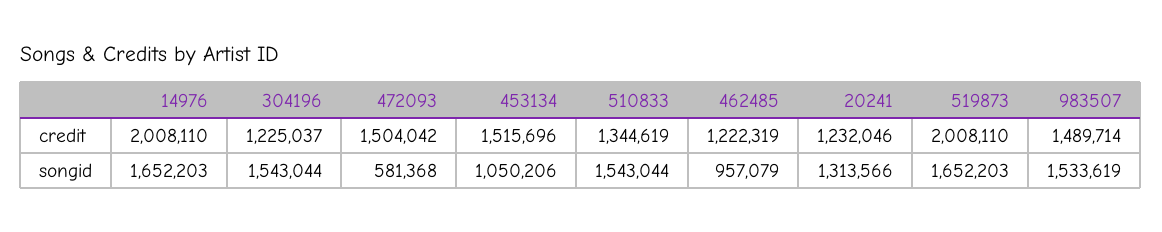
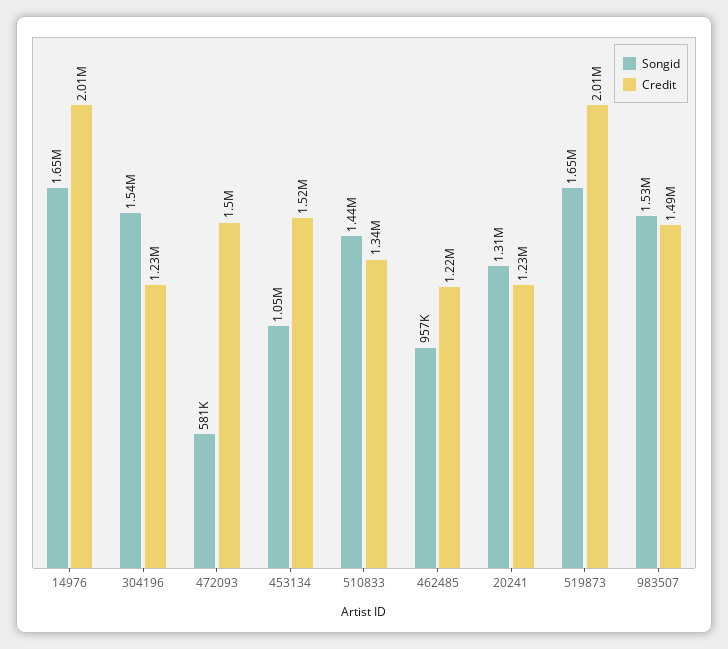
songid, 510833: 1543044 -> 1440000

